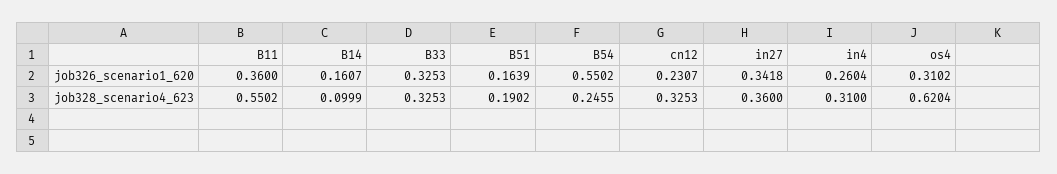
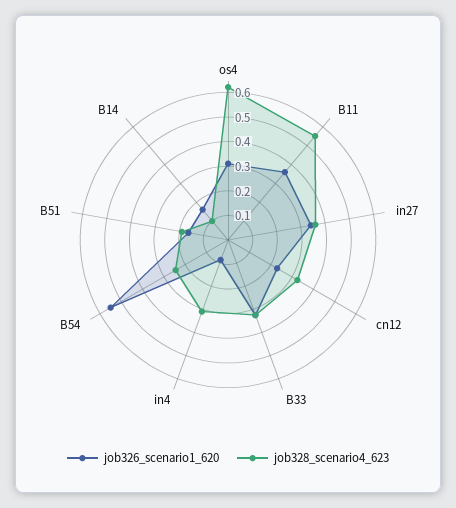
job326_scenario1_620, in4: 0.2604 -> 0.1

